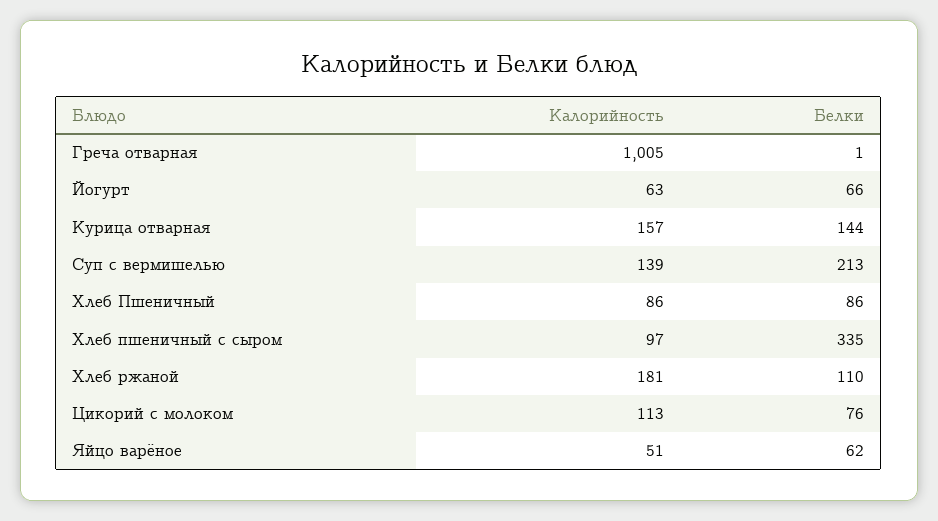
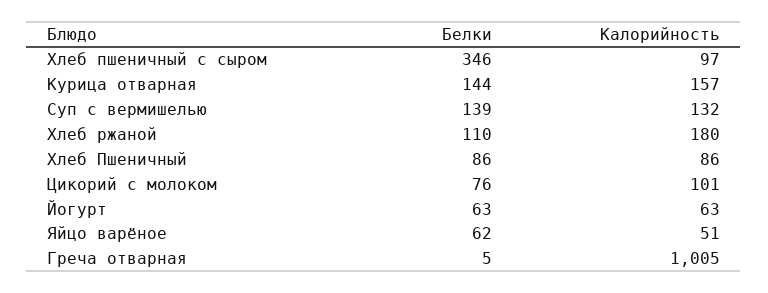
Белки, Греча отварная: 1 -> 5
Белки, Йогурт: 66 -> 63
Калорийность, Суп с вермишелью: 139 -> 132
Белки, Суп с вермишелью: 213 -> 139
Белки, Хлеб пшеничный с сыром: 335 -> 346
Калорийность, Хлеб ржаной: 181 -> 180
Калорийность, Цикорий с молоком: 113 -> 101

